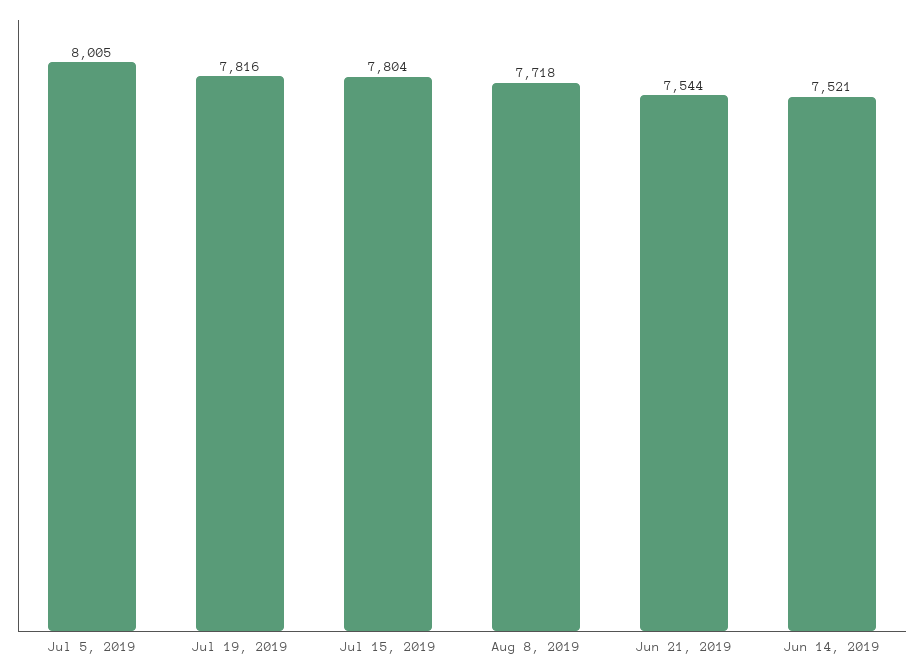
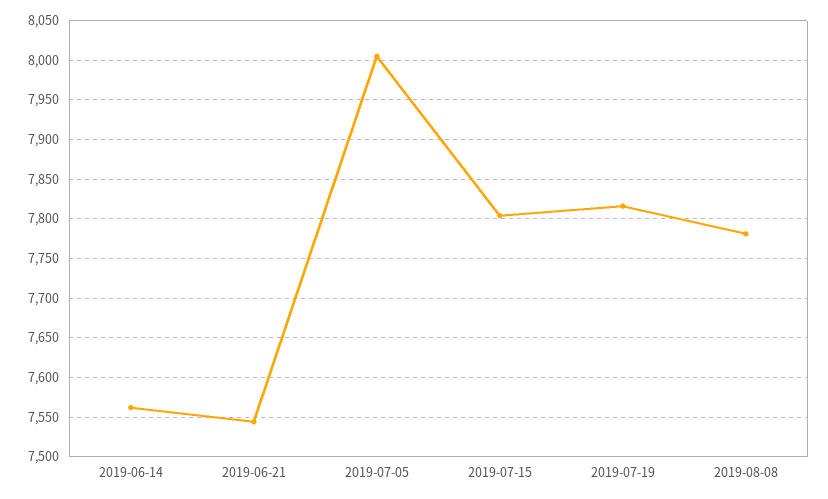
Aug 8, 2019: 7718 -> 7780
Jun 14, 2019: 7521 -> 7560

